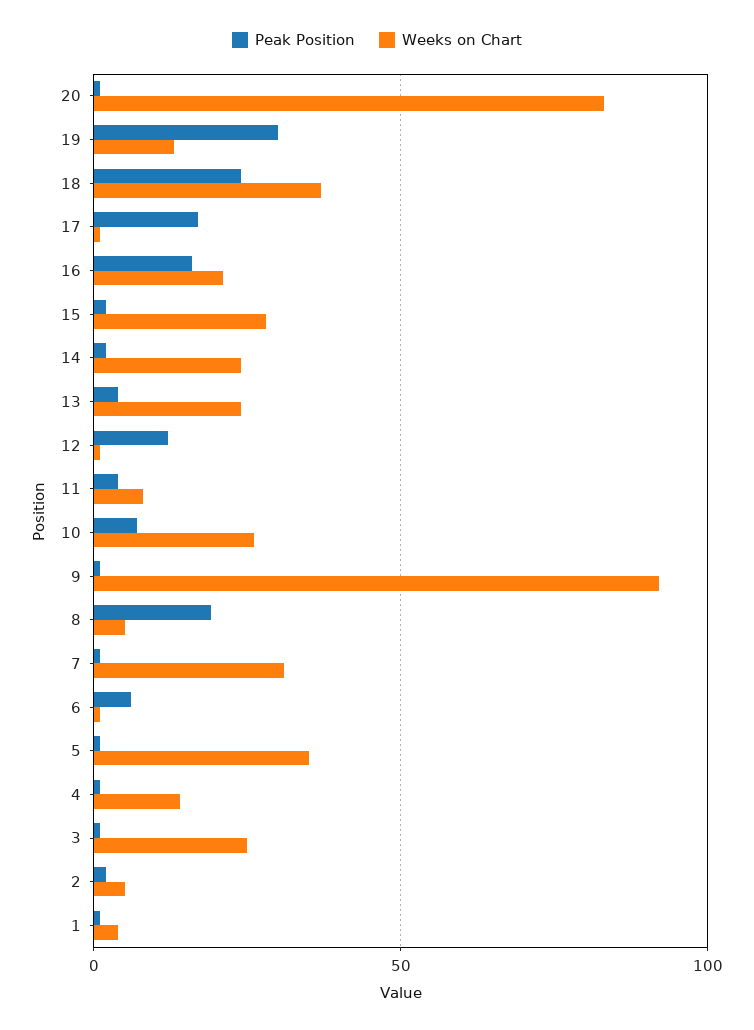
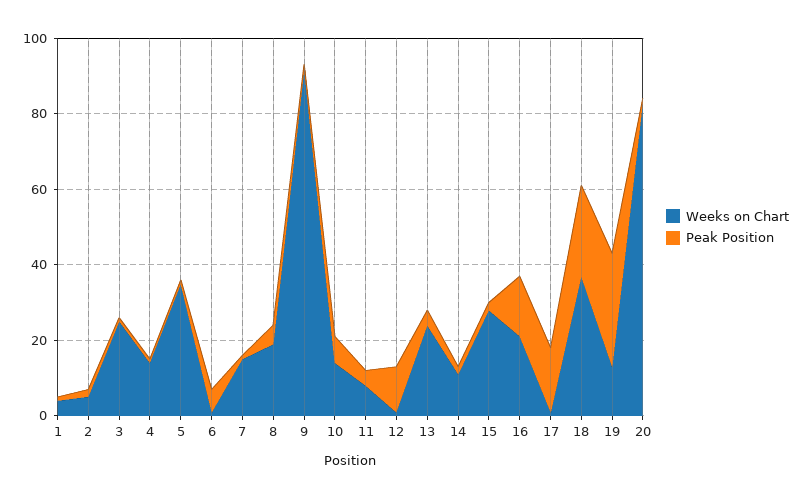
Weeks on Chart, 14: 25 -> 10
Weeks on Chart, 10: 25 -> 15
Peak Position, 8: 20 -> 5
Weeks on Chart, 8: 5 -> 20
Weeks on Chart, 7: 30 -> 15

